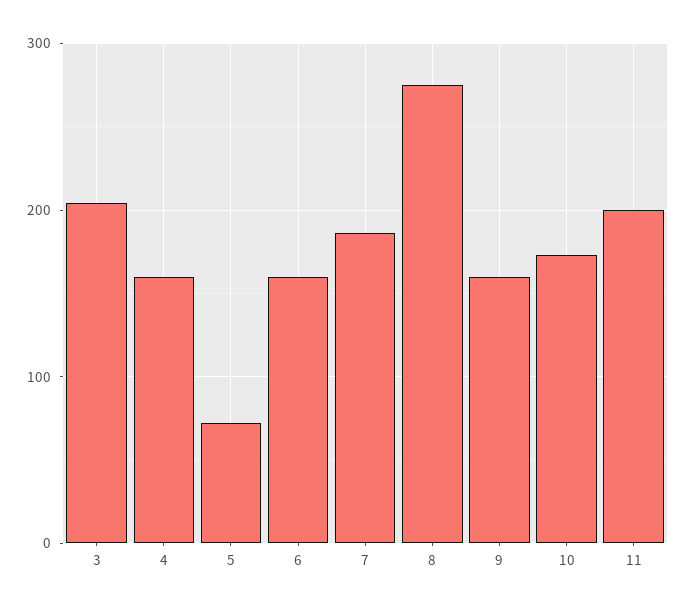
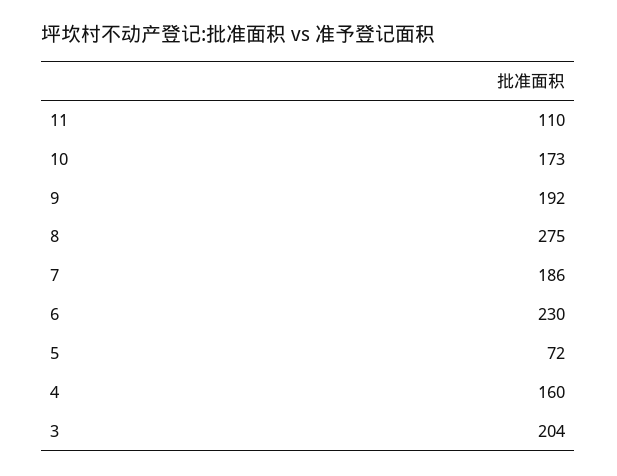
6: 160 -> 230
9: 160 -> 192
11: 200 -> 110

